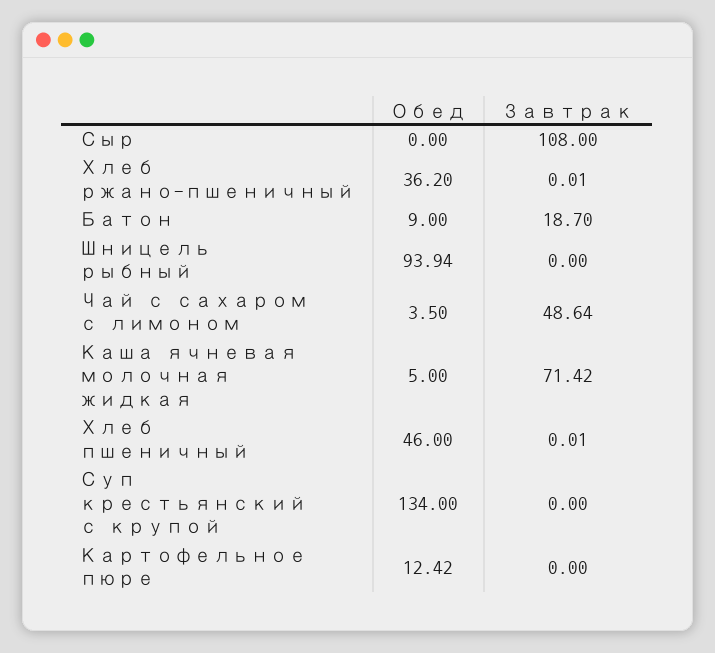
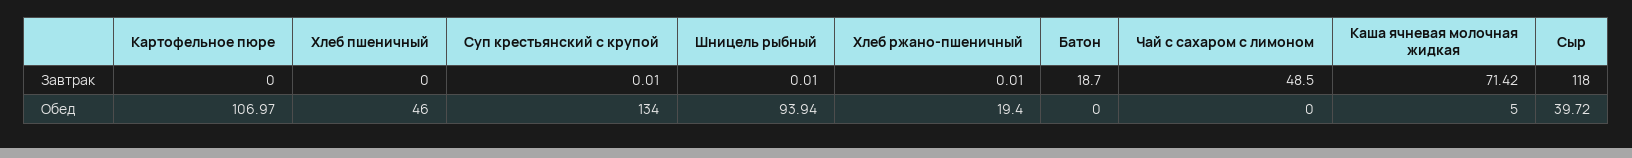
Обед, Сыр: 0 -> 39.72
Завтрак, Сыр: 108 -> 118
Обед, Хлеб ржано-пшеничный: 36.2 -> 19.4
Обед, Батон: 9 -> 0
Завтрак, Шницель рыбный: 0 -> 0.01
Обед, Чай с сахаром с лимоном: 3.5 -> 0
Завтрак, Чай с сахаром с лимоном: 48.64 -> 48.5
Завтрак, Хлеб пшеничный: 0.01 -> 0
Завтрак, Суп крестьянский с крупой: 0 -> 0.01
Обед, Картофельное пюре: 12.42 -> 106.97

